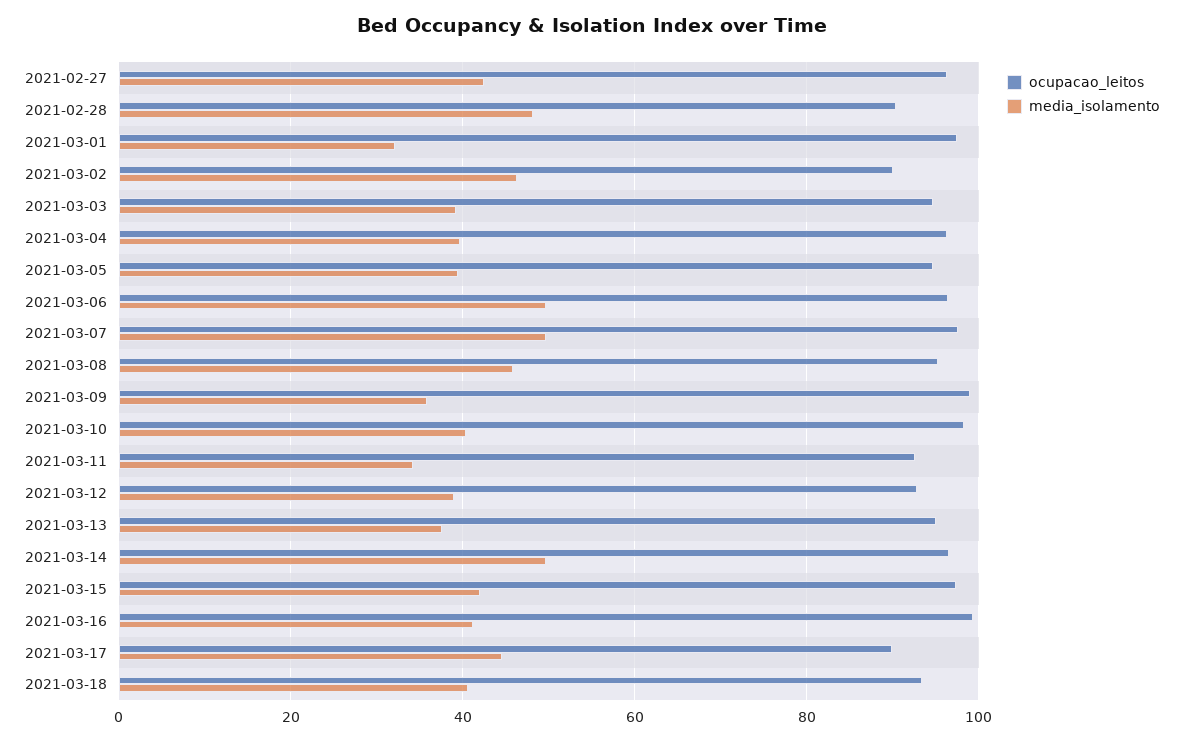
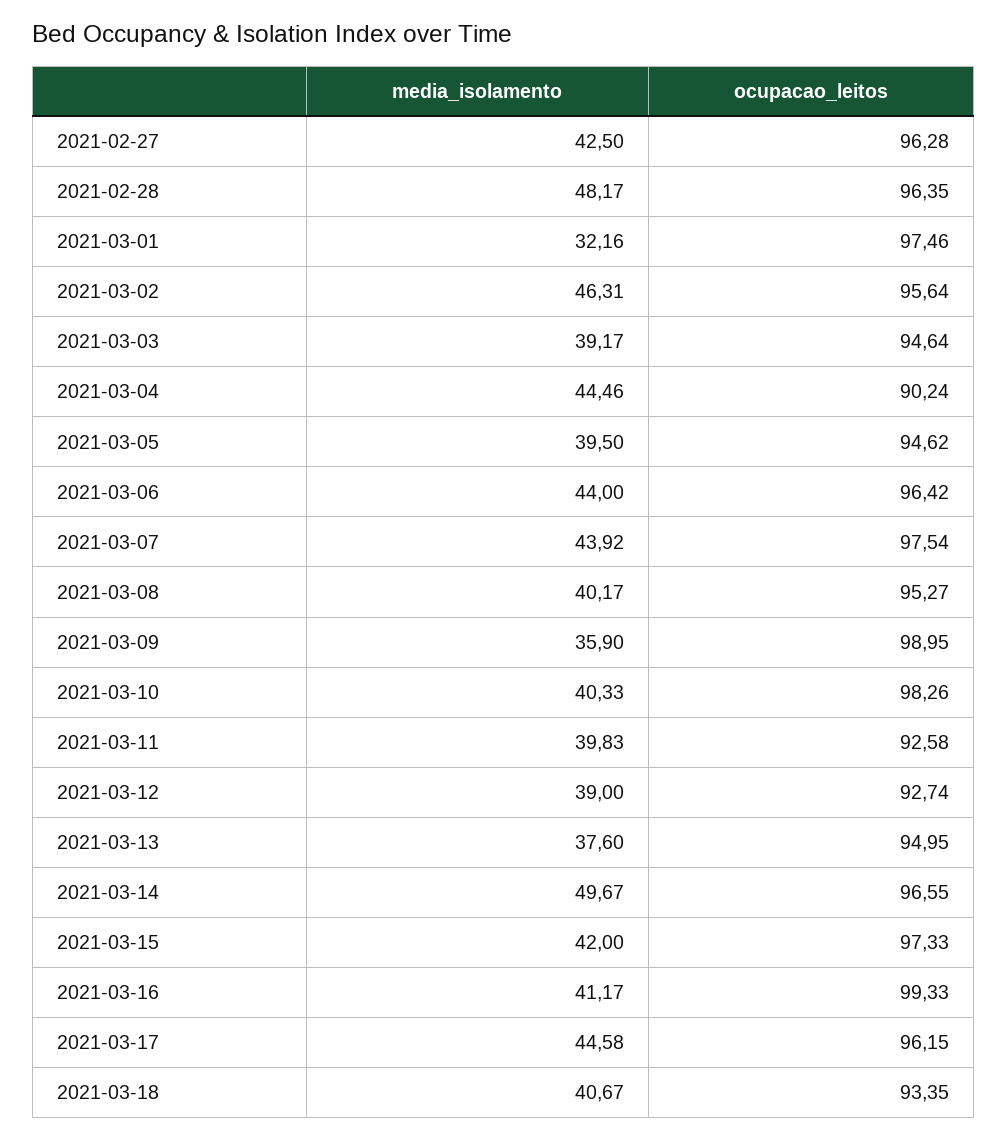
ocupacao_leitos, 2021-02-28: 90 -> 96.35
ocupacao_leitos, 2021-03-02: 90 -> 95.64
ocupacao_leitos, 2021-03-04: 96 -> 90.24
media_isolamento, 2021-03-04: 40 -> 44.46
media_isolamento, 2021-03-06: 50 -> 44
media_isolamento, 2021-03-07: 50 -> 43.92
media_isolamento, 2021-03-08: 46 -> 40.17
media_isolamento, 2021-03-11: 34 -> 39.83
ocupacao_leitos, 2021-03-17: 90 -> 96.15

